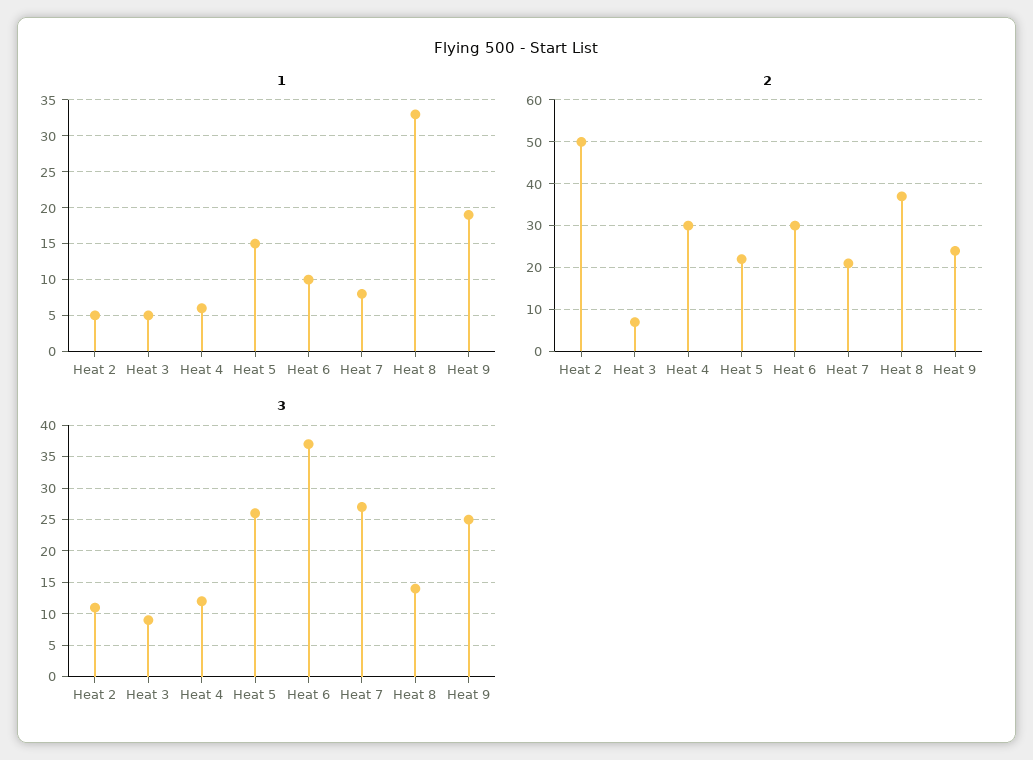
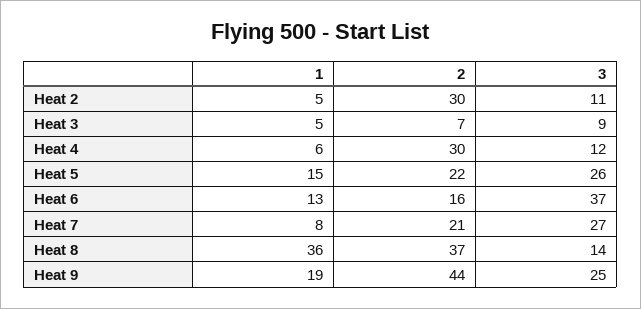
1, Heat 6: 10 -> 13
1, Heat 8: 33 -> 36
2, Heat 2: 50 -> 30
2, Heat 6: 30 -> 16
2, Heat 9: 25 -> 44

